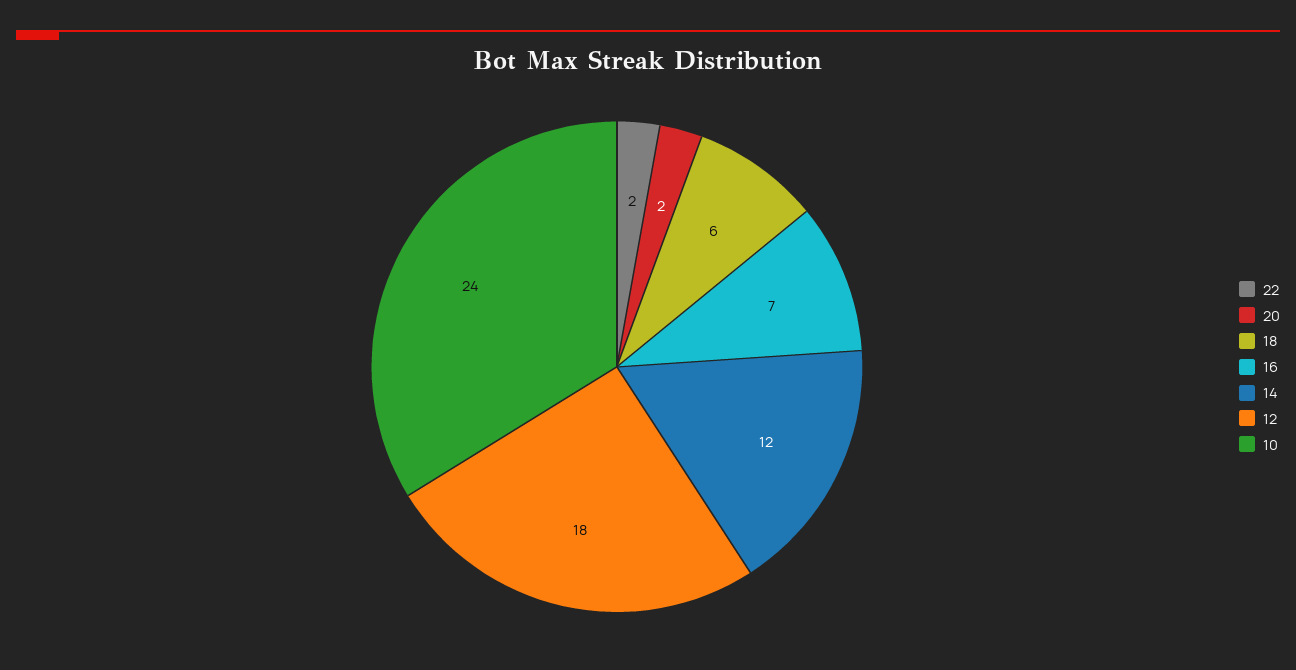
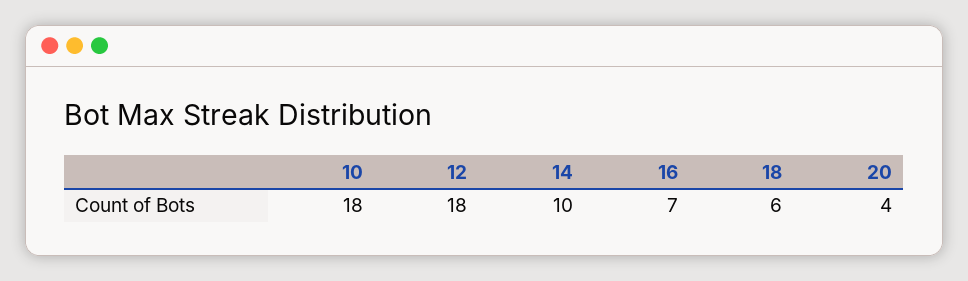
22: 2 -> none
20: 2 -> 4
14: 12 -> 10
10: 24 -> 18

